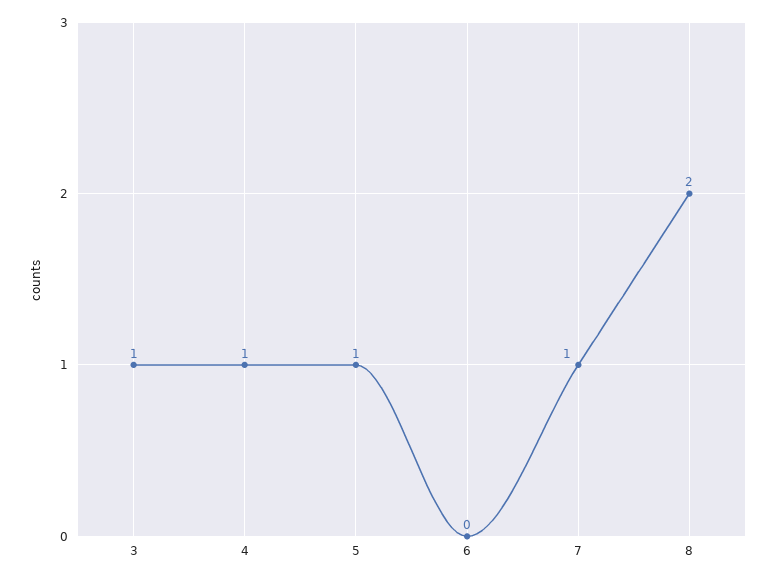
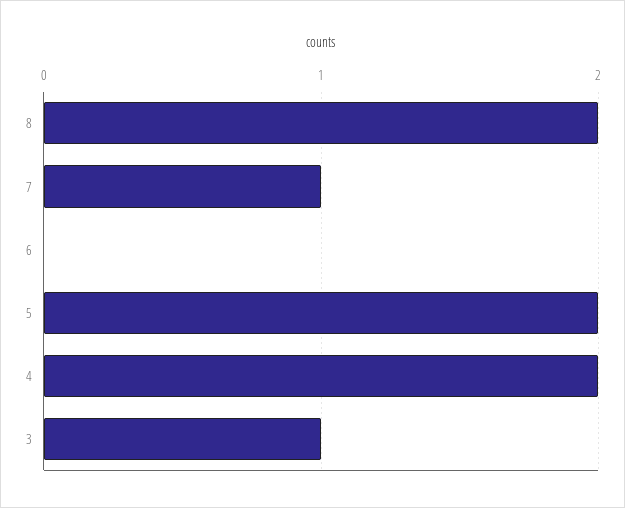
4: 1 -> 2
5: 1 -> 2

